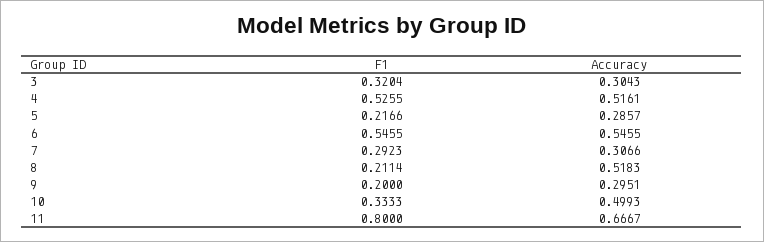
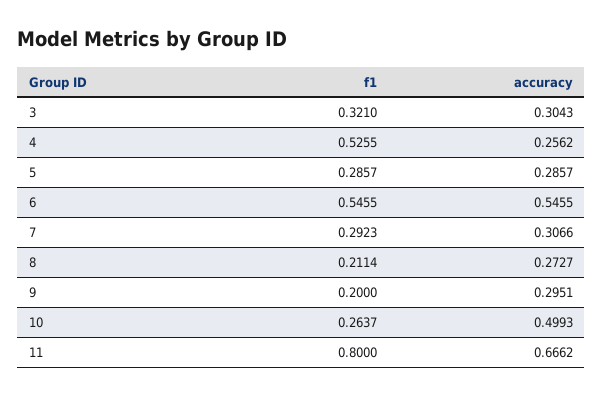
F1, 3: 0.3204 -> 0.321
Accuracy, 4: 0.5161 -> 0.2562
F1, 5: 0.2166 -> 0.2857
Accuracy, 8: 0.5183 -> 0.2727
F1, 10: 0.3333 -> 0.2637
Accuracy, 11: 0.6667 -> 0.6662

